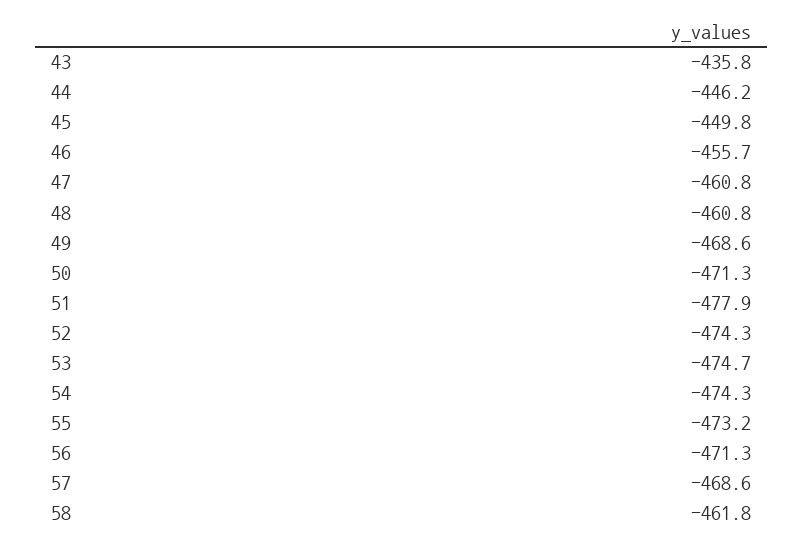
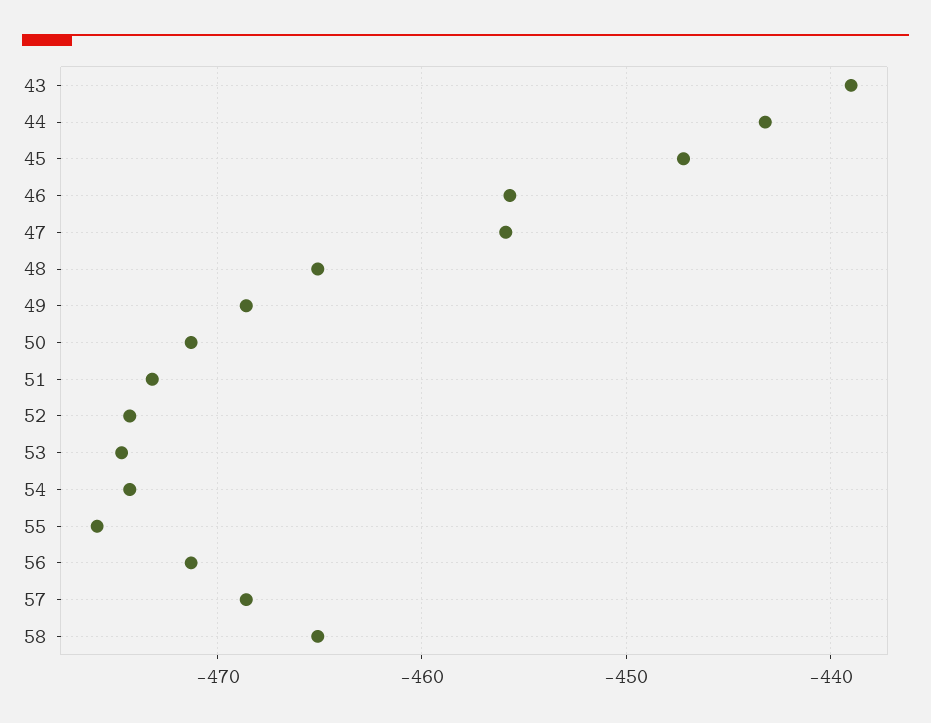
43: -435.8 -> -439
44: -446.2 -> -443
45: -449.8 -> -447
47: -460.8 -> -456
48: -460.8 -> -465
51: -477.9 -> -473
55: -473.2 -> -476
58: -461.8 -> -465

